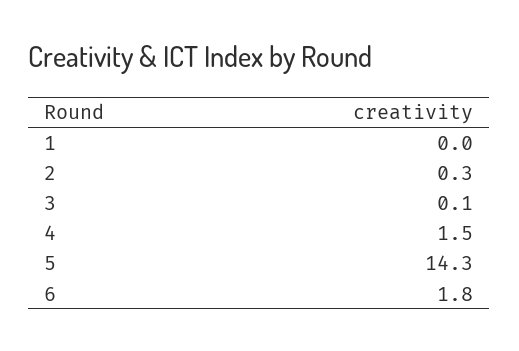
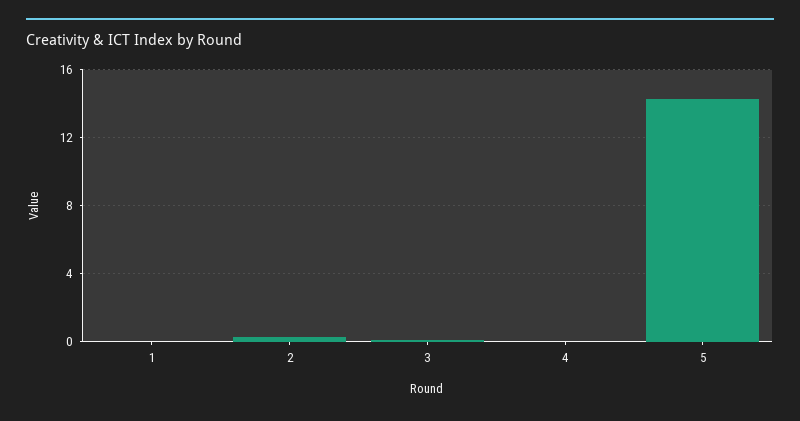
4: 1.5 -> 0
6: 1.8 -> none

